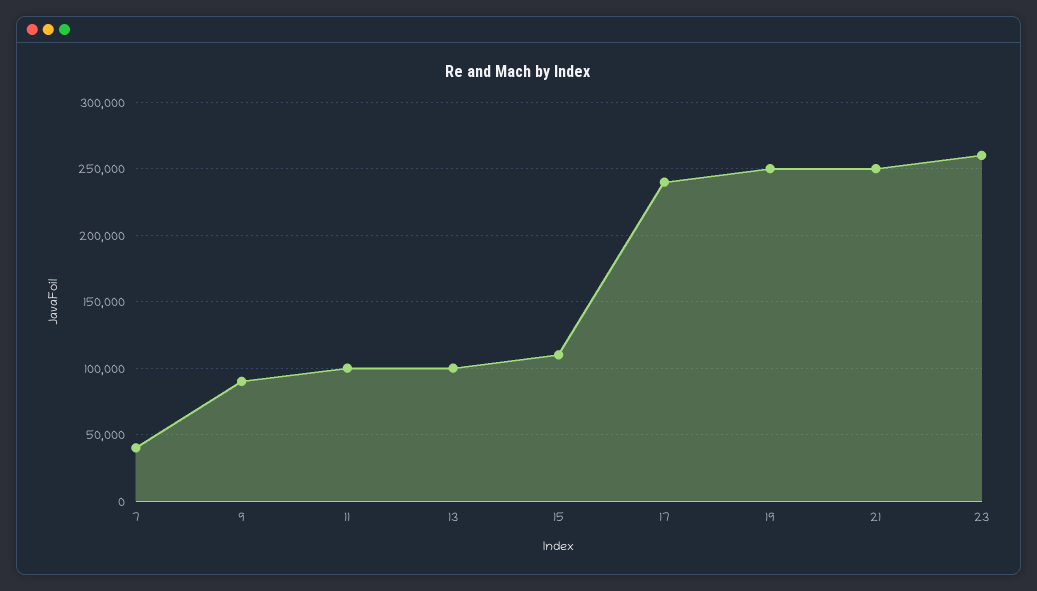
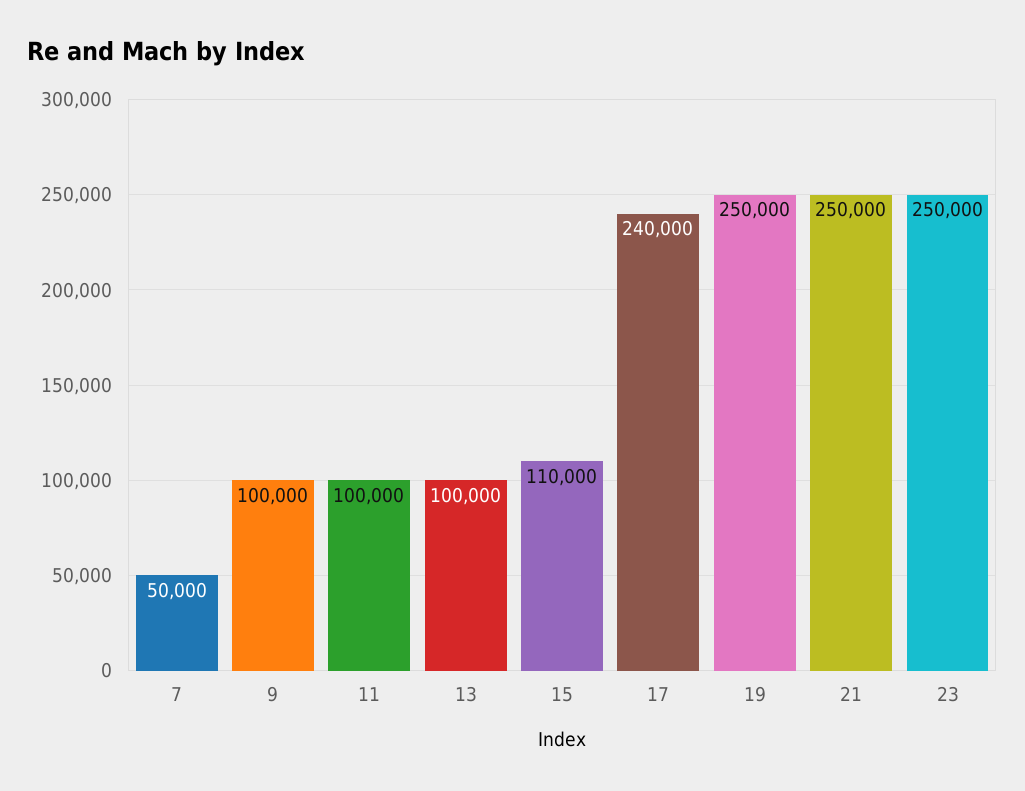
7: 40000 -> 50000
9: 90000 -> 100000
23: 260000 -> 250000

